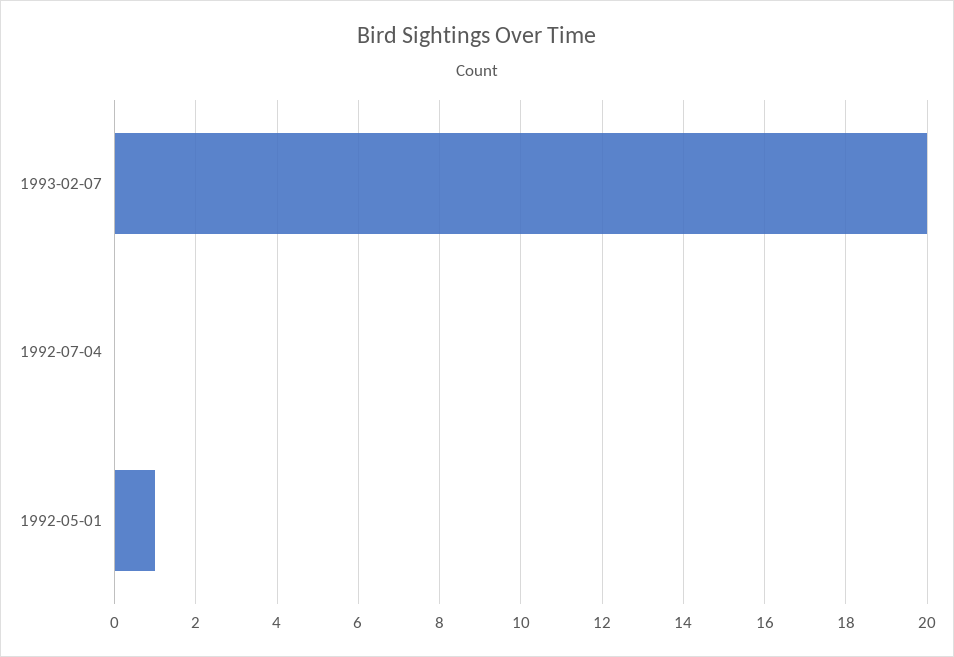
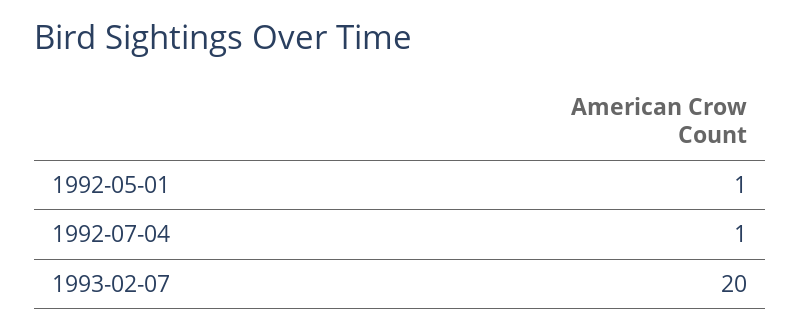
1992-07-04: 0 -> 1

